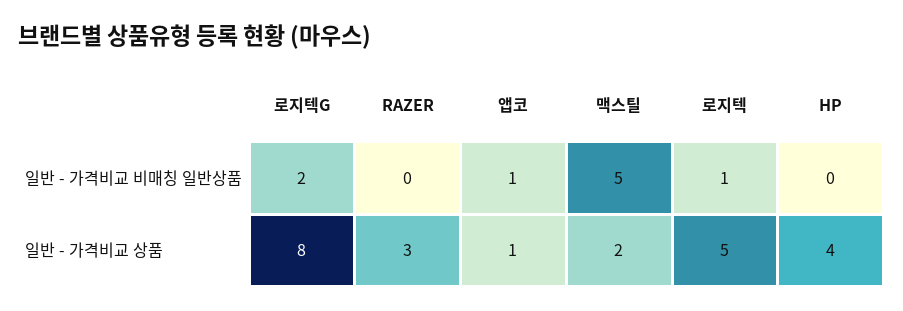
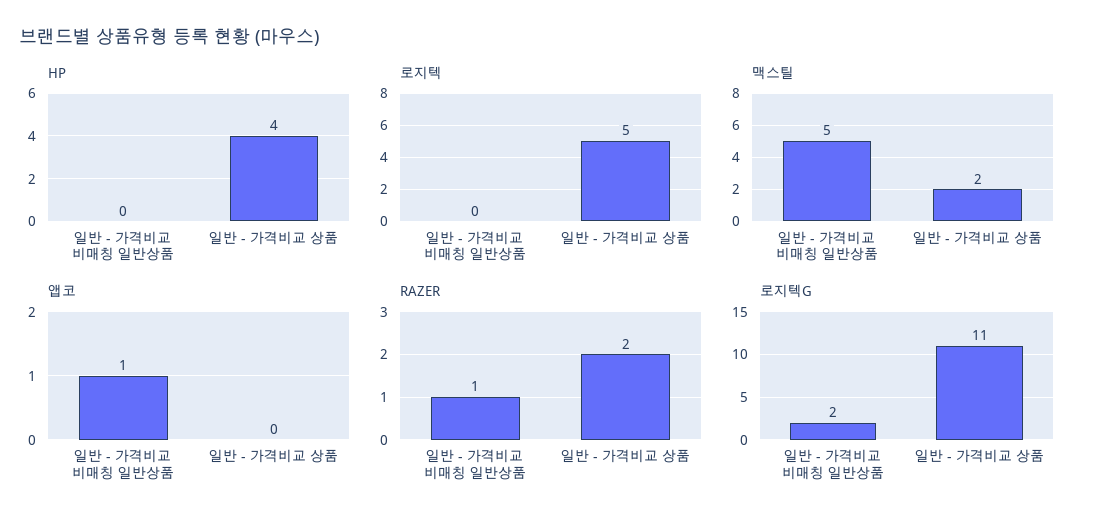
RAZER, 일반 - 가격비교 비매칭 일반상품: 0 -> 1
로지텍, 일반 - 가격비교 비매칭 일반상품: 1 -> 0
로지텍G, 일반 - 가격비교 상품: 8 -> 11
RAZER, 일반 - 가격비교 상품: 3 -> 2
앱코, 일반 - 가격비교 상품: 1 -> 0

